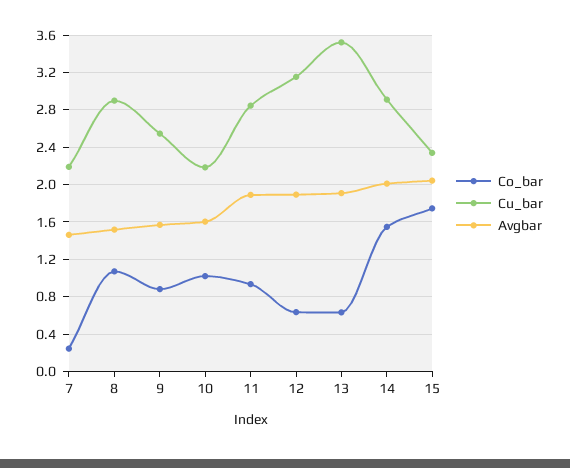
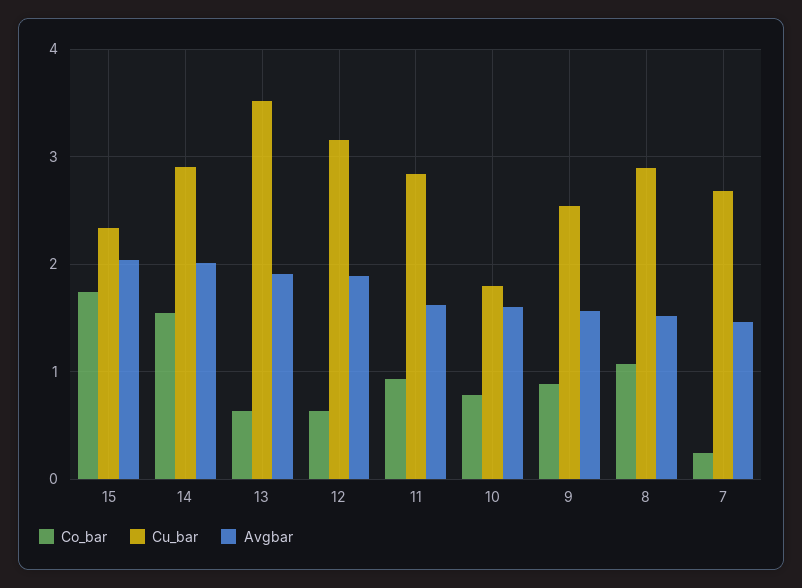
Cu_bar, 7: 2.2 -> 2.7
Co_bar, 10: 1 -> 0.8
Cu_bar, 10: 2.2 -> 1.8
Avgbar, 11: 1.9 -> 1.6

